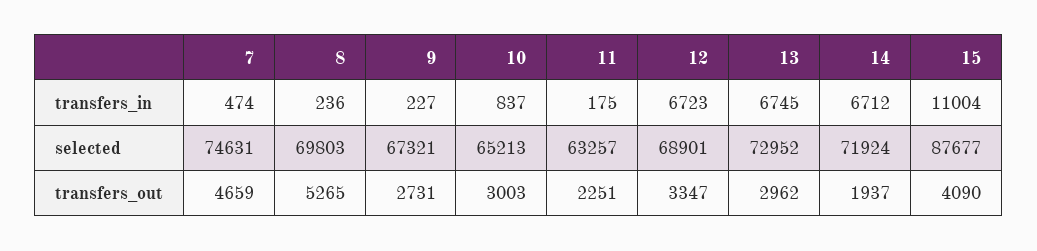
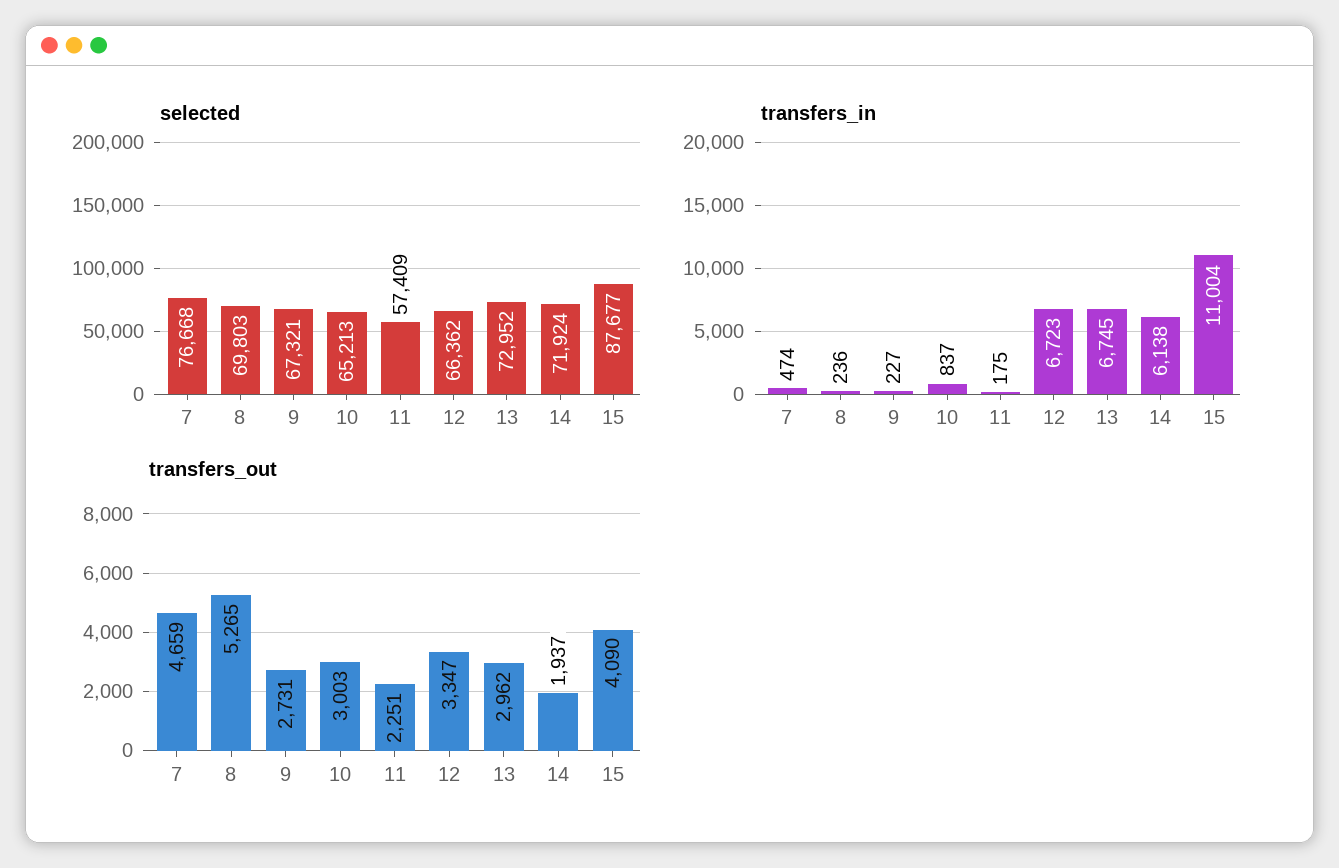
transfers_in, 14: 6712 -> 6138
selected, 7: 74631 -> 76668
selected, 11: 63257 -> 57409
selected, 12: 68901 -> 66362

